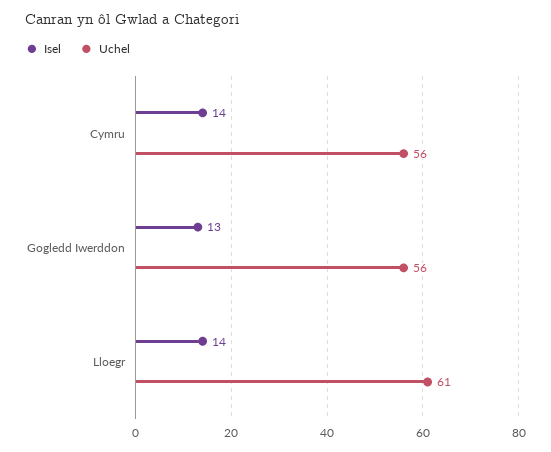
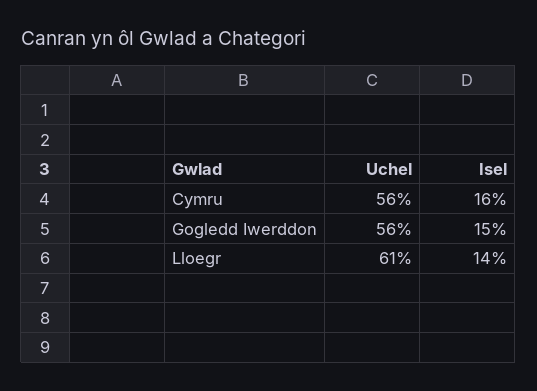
Isel, Cymru: 14 -> 16
Isel, Gogledd Iwerddon: 13 -> 15

